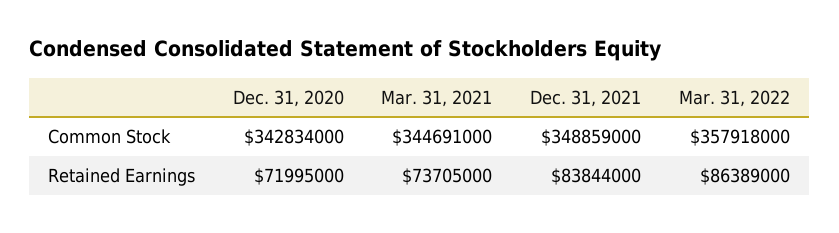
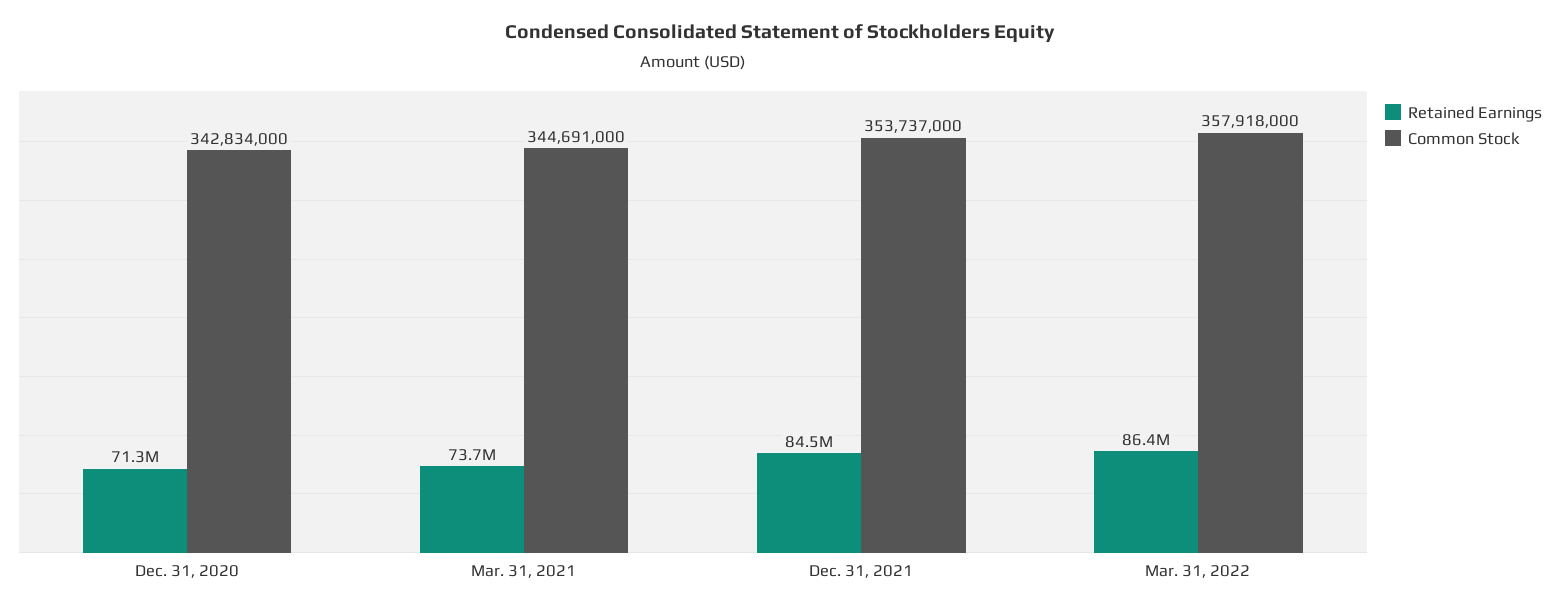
Common Stock, Dec. 31, 2021: 348859000 -> 353737000
Retained Earnings, Dec. 31, 2020: 71995000 -> 71300000
Retained Earnings, Dec. 31, 2021: 83844000 -> 84500000

